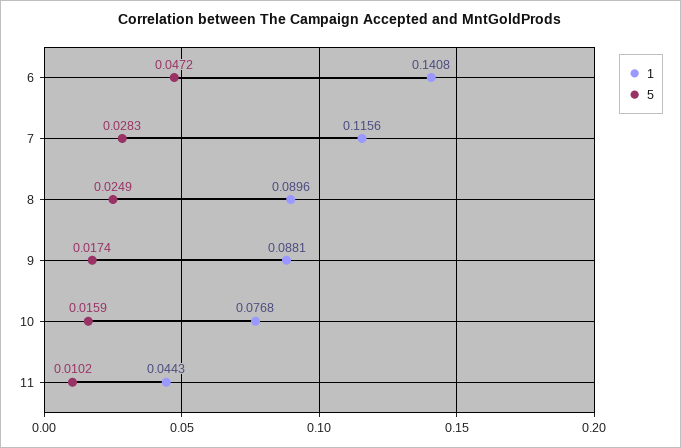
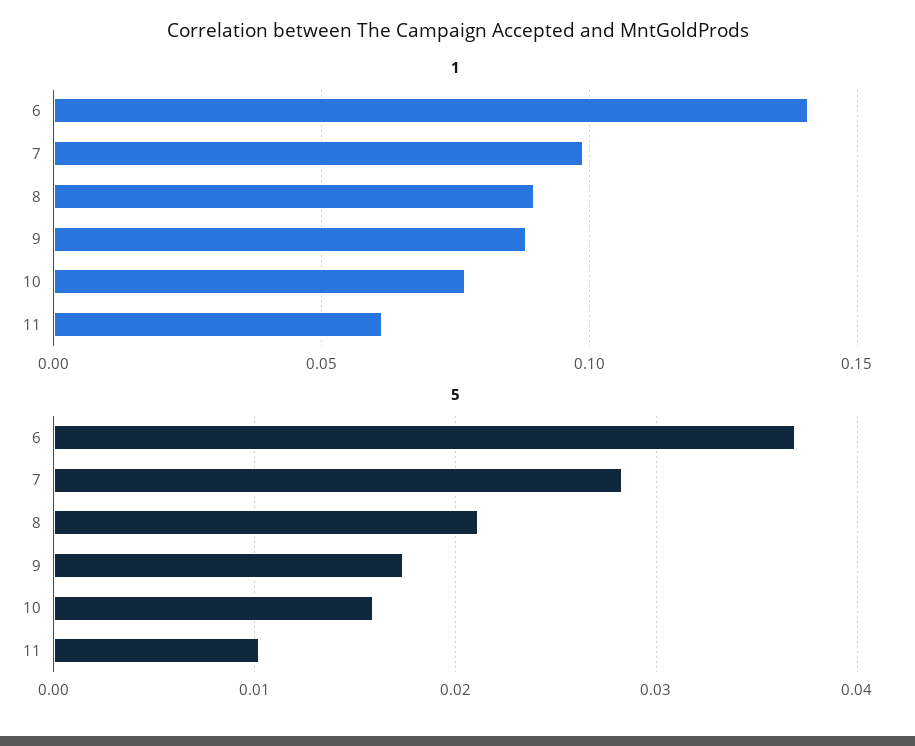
5, 6: 0.0472 -> 0.037
1, 7: 0.1156 -> 0.1
5, 8: 0.0249 -> 0.021
1, 11: 0.0443 -> 0.06

